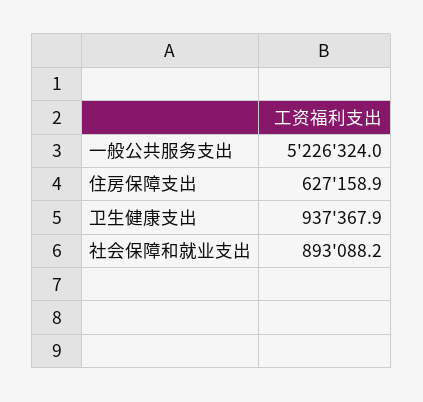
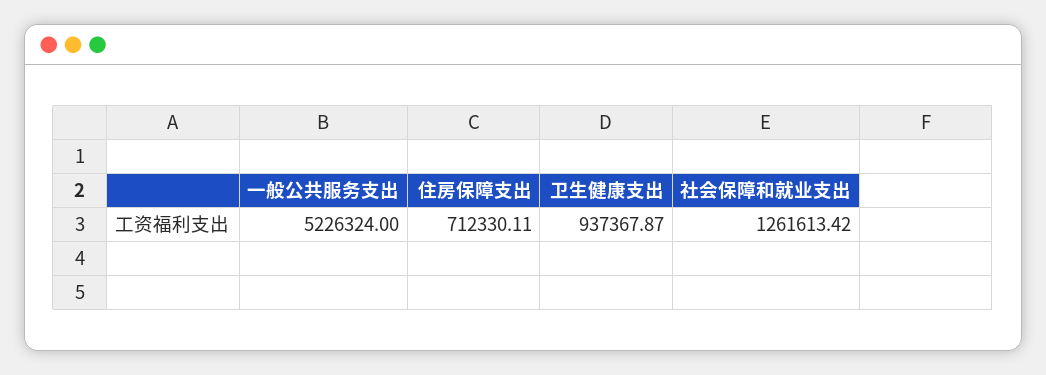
住房保障支出: 627158.9 -> 712330.11
社会保障和就业支出: 893088.2 -> 1261613.42

